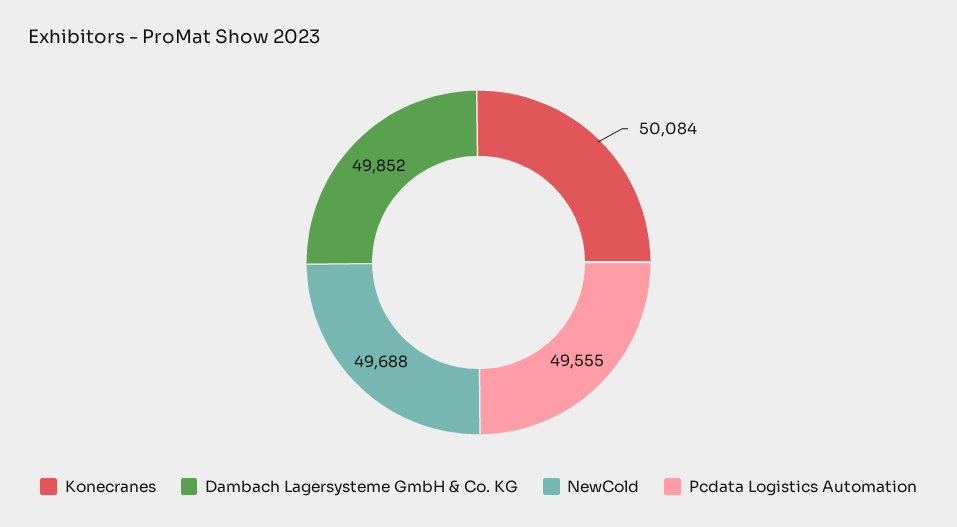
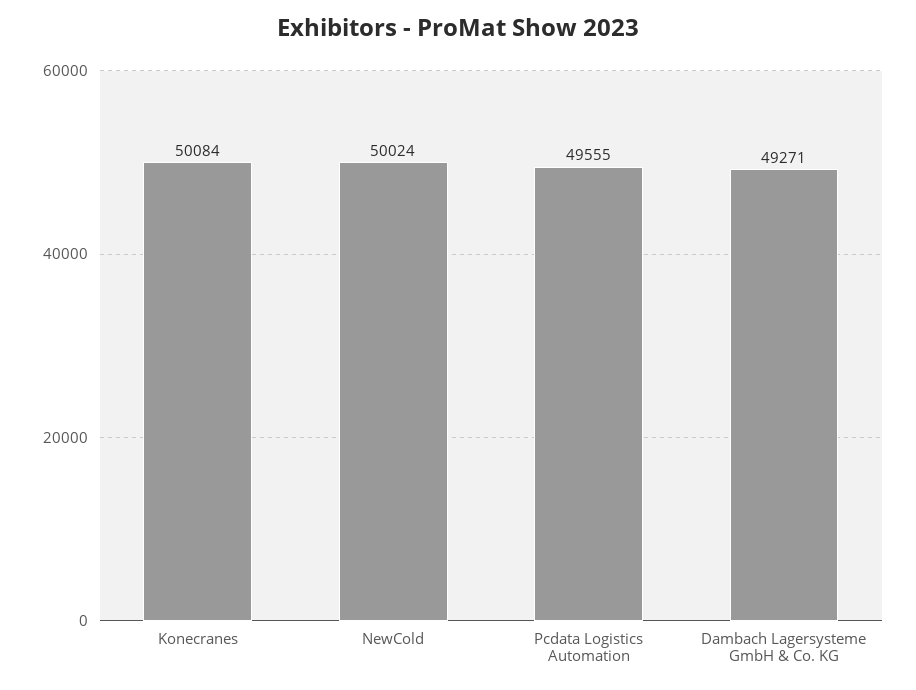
Dambach Lagersysteme GmbH & Co. KG: 49852 -> 49271
NewCold: 49688 -> 50024

